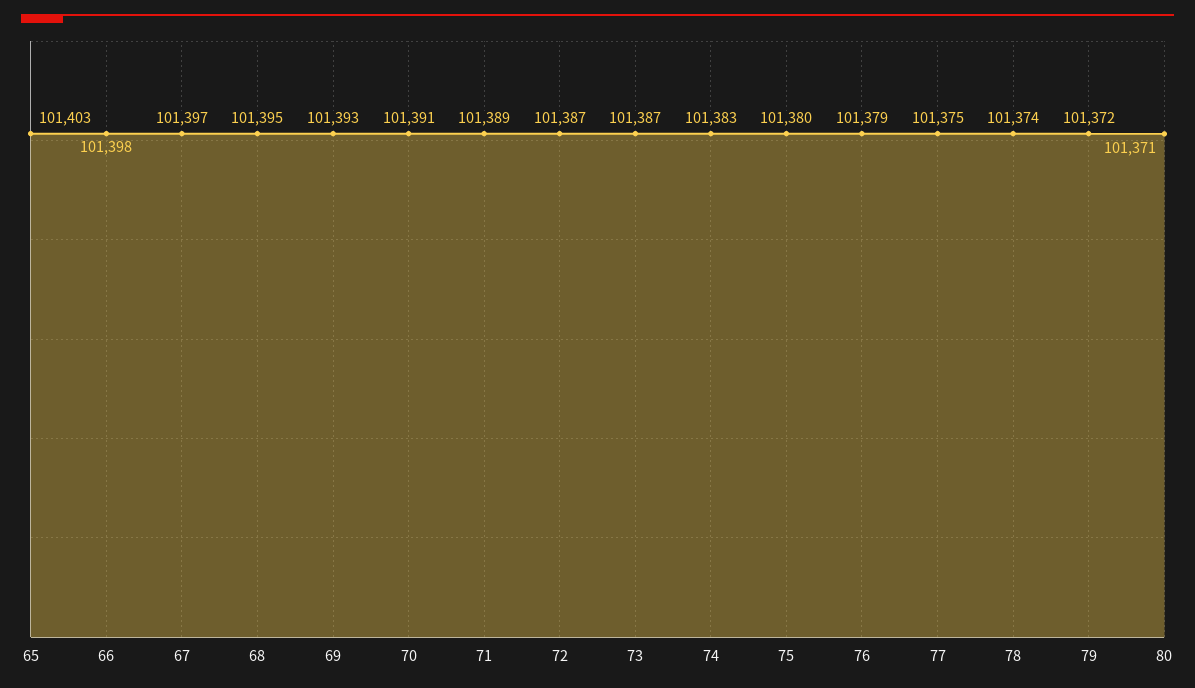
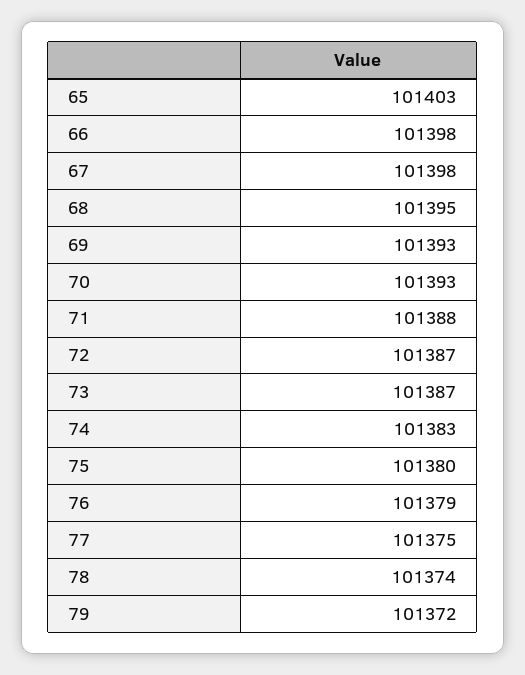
67: 101397 -> 101398
70: 101391 -> 101393
71: 101389 -> 101388
80: 101371 -> none

